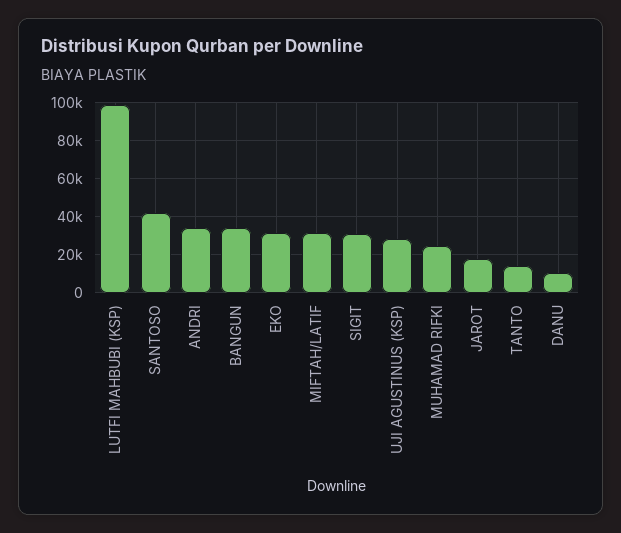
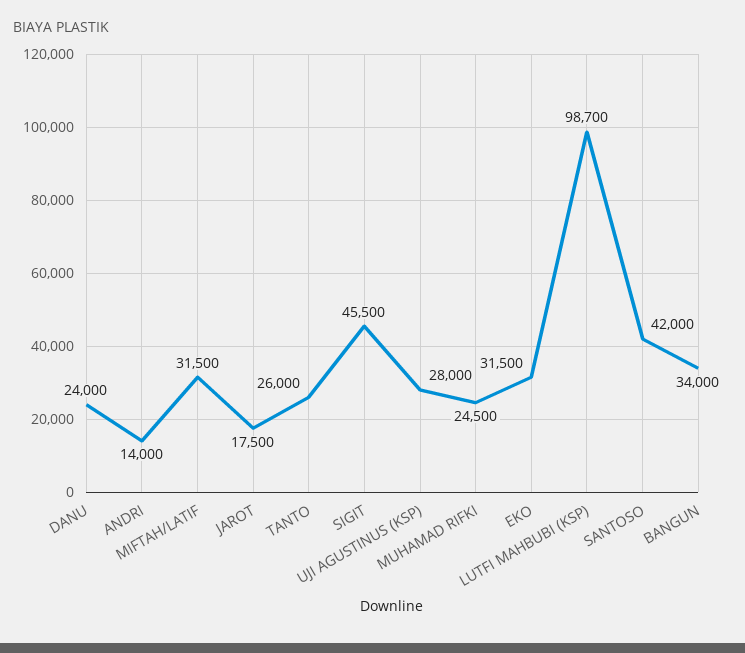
ANDRI: 35000 -> 14000
SIGIT: 30000 -> 45500
TANTO: 15000 -> 26000
DANU: 10000 -> 24000

